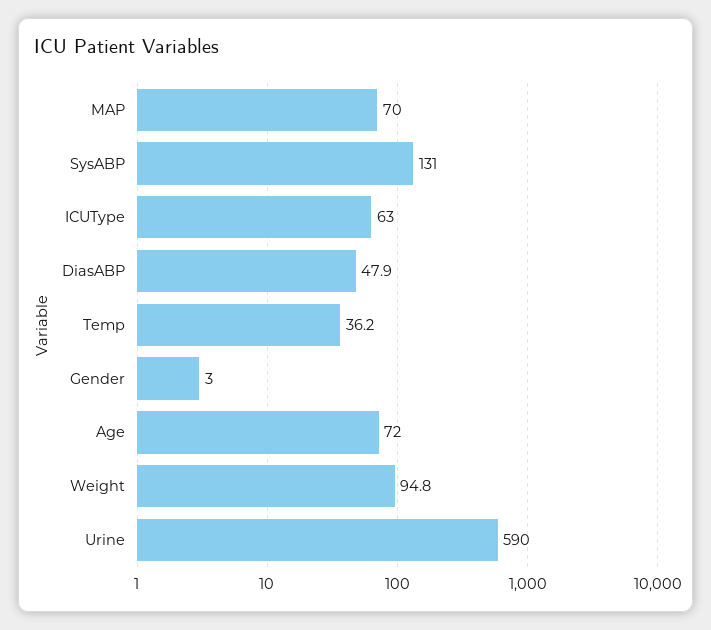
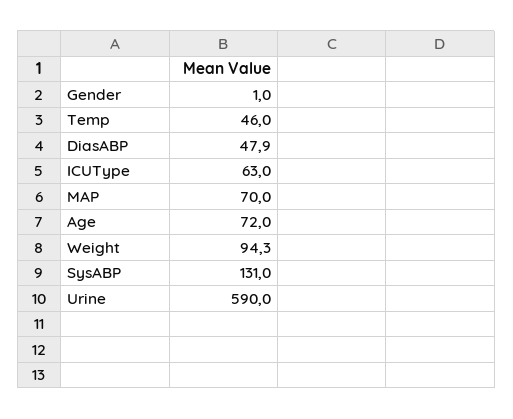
Temp: 36.2 -> 46
Gender: 3 -> 1
Weight: 94.8 -> 94.3

